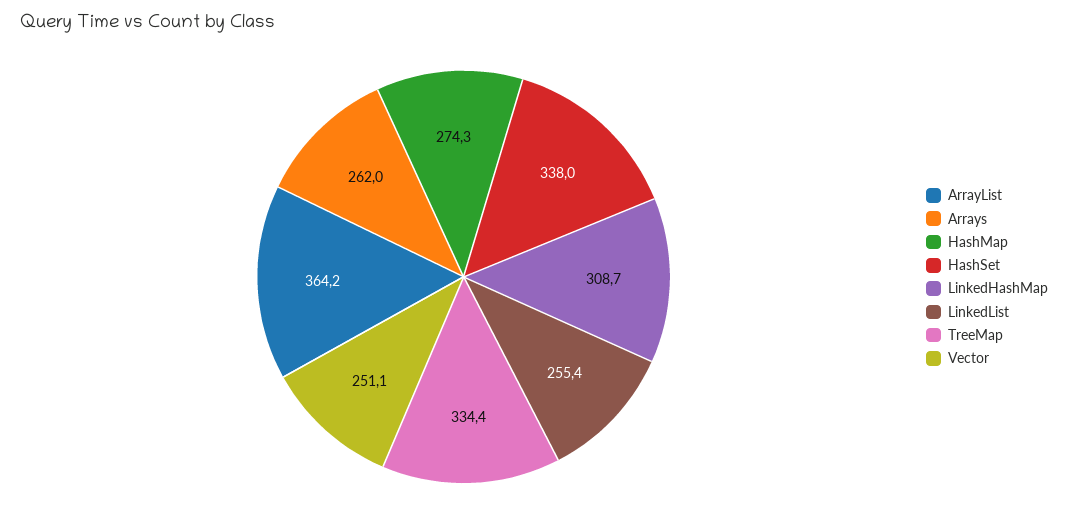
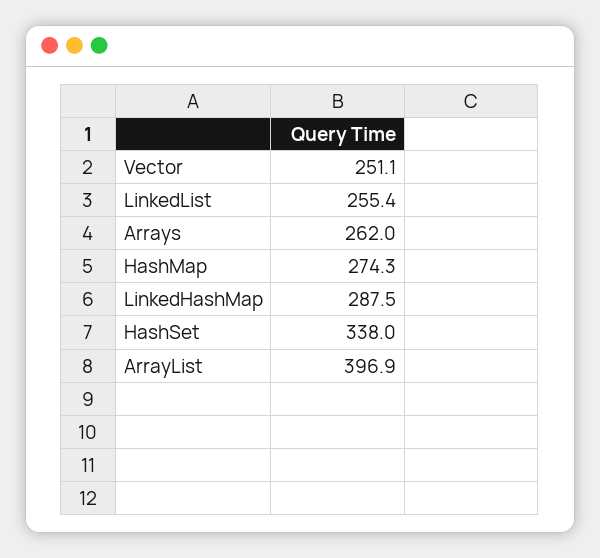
ArrayList: 364.2 -> 396.9
LinkedHashMap: 308.7 -> 287.5
TreeMap: 334.4 -> none

